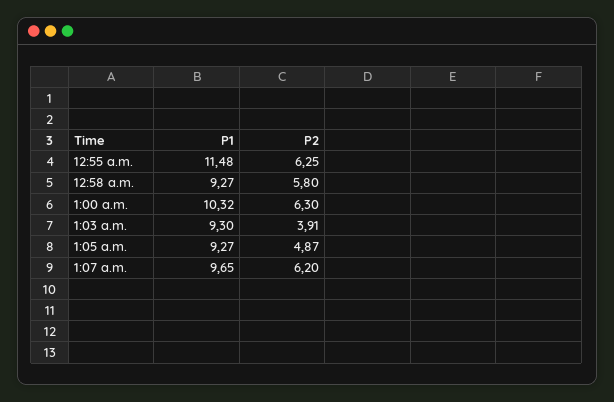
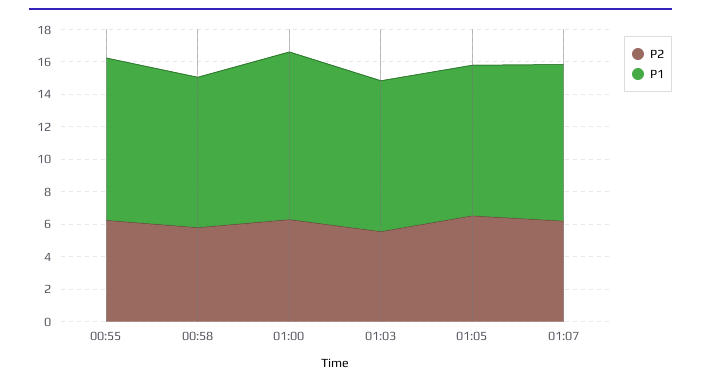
P1, 12:55 a.m.: 11.48 -> 10
P2, 1:03 a.m.: 3.91 -> 5.5
P2, 1:05 a.m.: 4.87 -> 6.5

